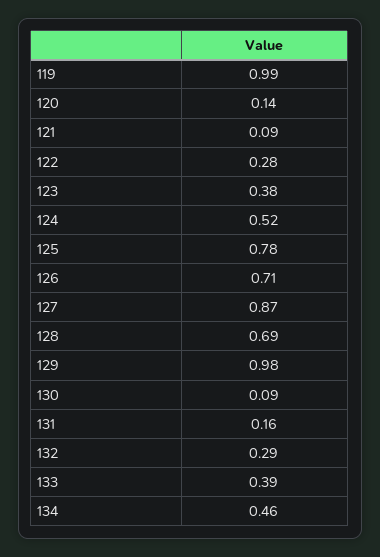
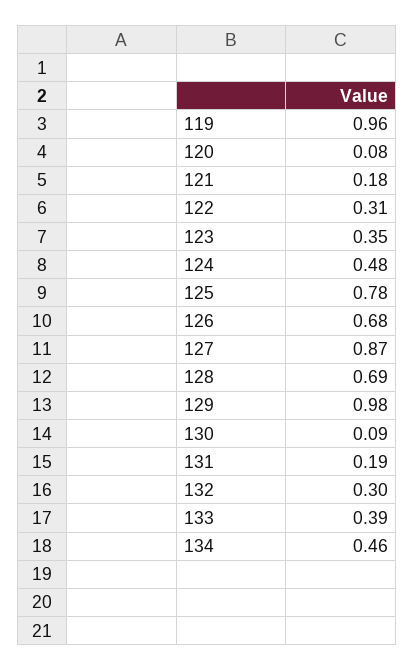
119: 0.99 -> 0.96
120: 0.14 -> 0.08
121: 0.09 -> 0.18
122: 0.28 -> 0.31
123: 0.38 -> 0.35
124: 0.52 -> 0.48
126: 0.71 -> 0.68
131: 0.16 -> 0.19
132: 0.29 -> 0.3

